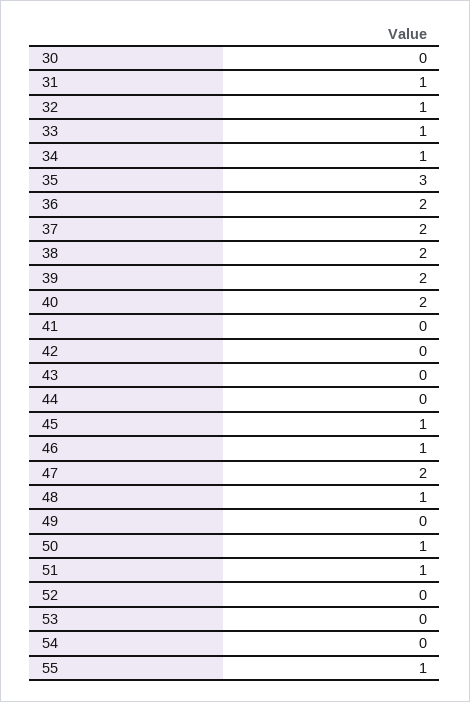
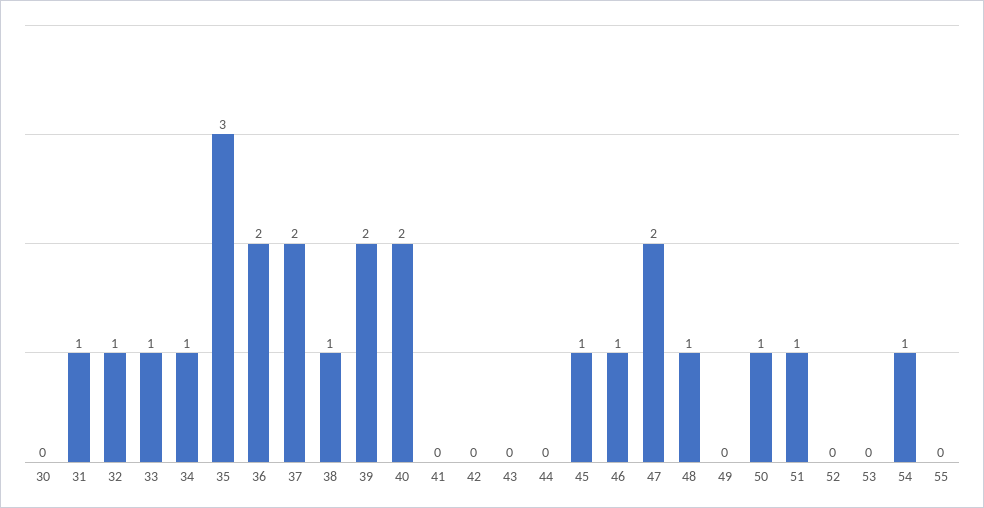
38: 2 -> 1
54: 0 -> 1
55: 1 -> 0

